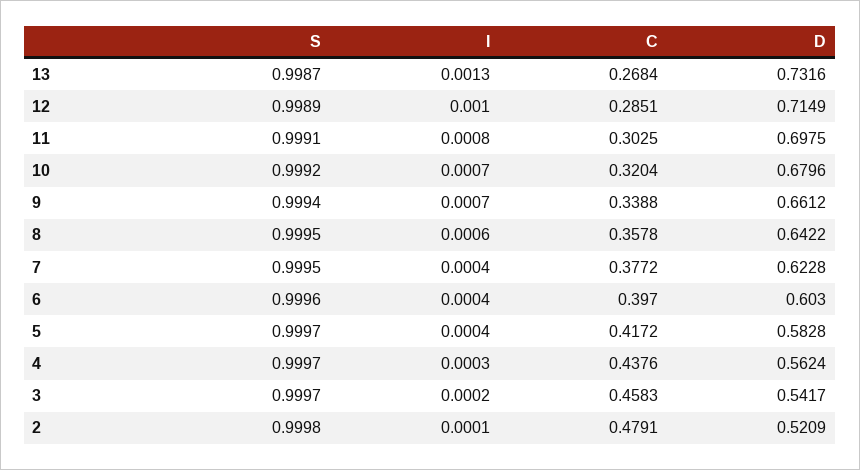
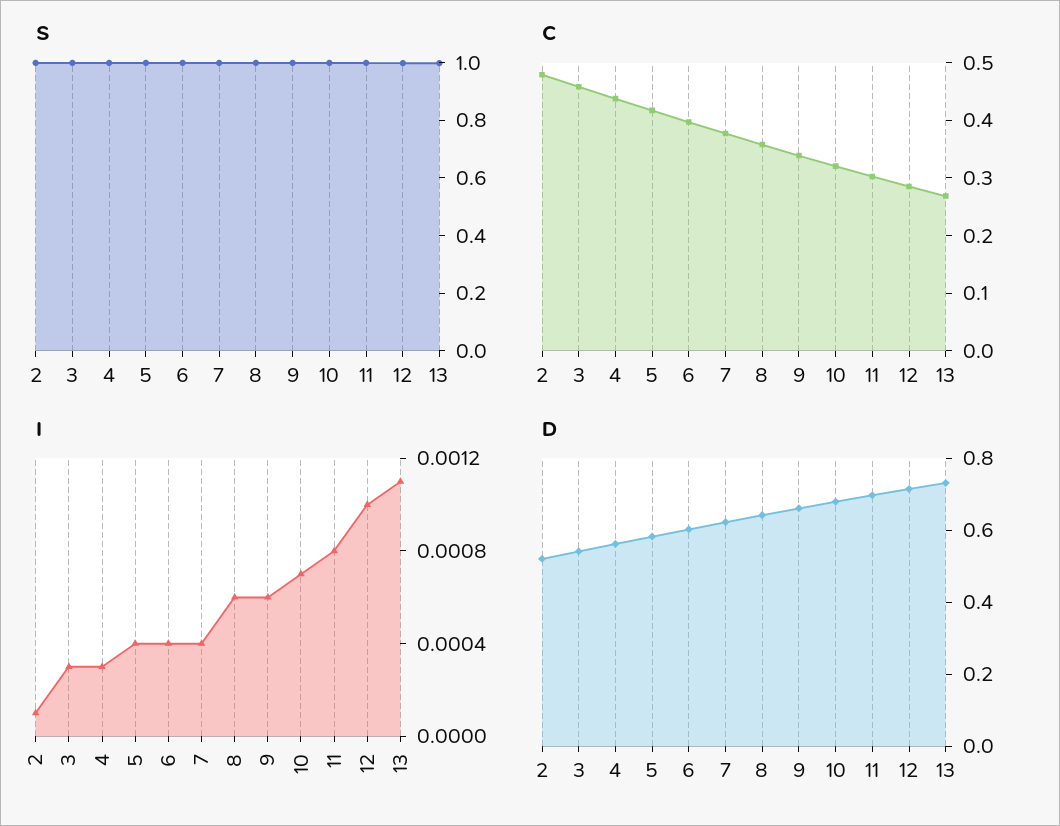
I, 13: 0.0013 -> 0.0011
I, 9: 0.0007 -> 0.0006
I, 3: 0.0002 -> 0.0003

